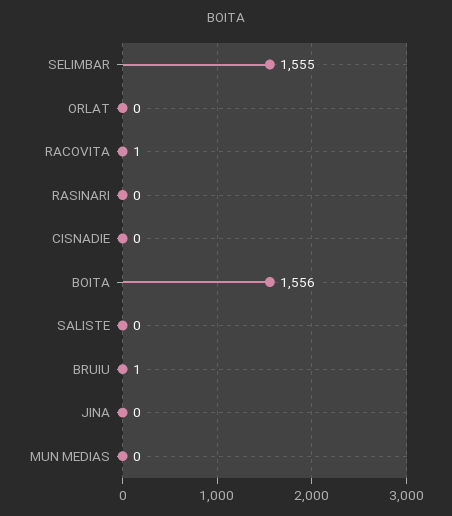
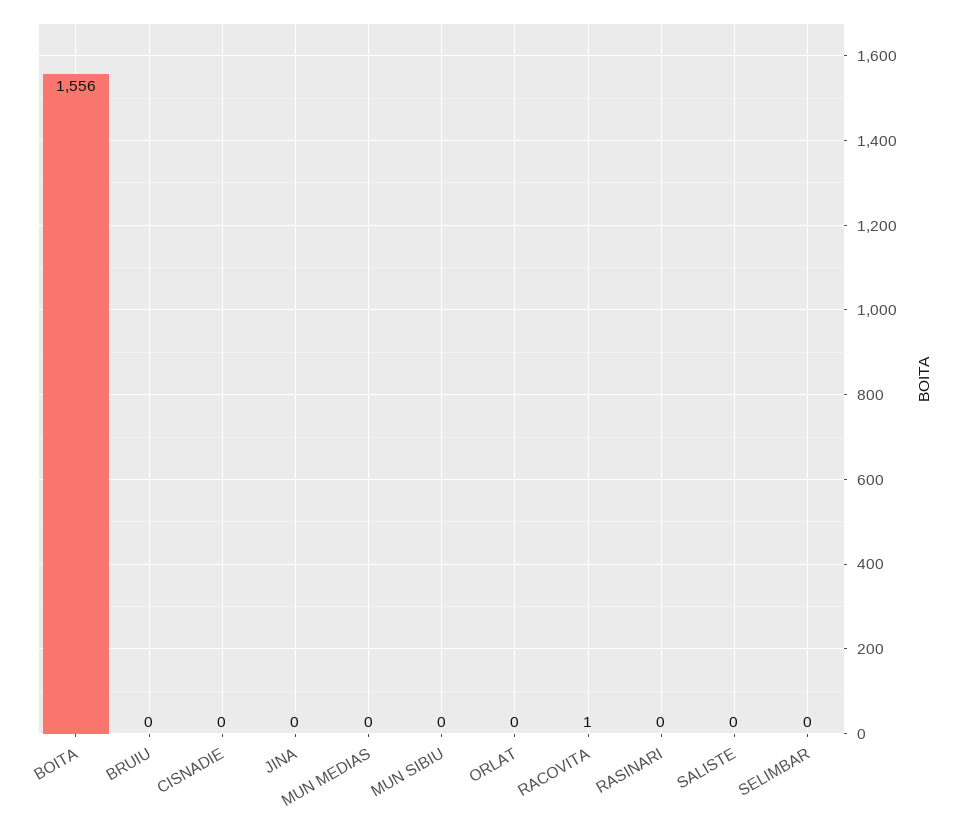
SELIMBAR: 1555 -> 0
BRUIU: 1 -> 0
MUN SIBIU: none -> 0

